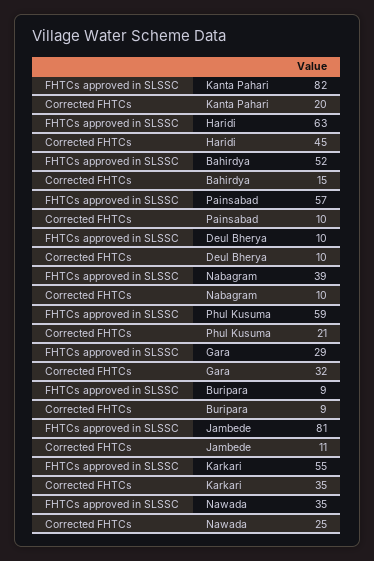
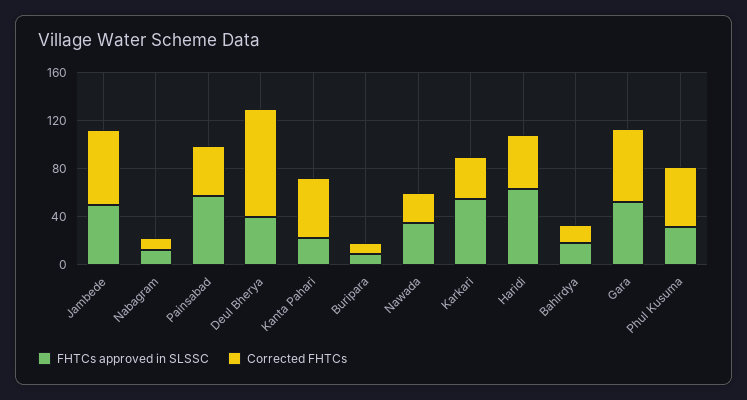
FHTCs approved in SLSSC, Kanta Pahari: 82 -> 20
Corrected FHTCs, Kanta Pahari: 20 -> 50
FHTCs approved in SLSSC, Bahirdya: 52 -> 20
Corrected FHTCs, Painsabad: 10 -> 40
FHTCs approved in SLSSC, Deul Bherya: 10 -> 40
Corrected FHTCs, Deul Bherya: 10 -> 90
FHTCs approved in SLSSC, Nabagram: 39 -> 10
FHTCs approved in SLSSC, Phul Kusuma: 59 -> 30
Corrected FHTCs, Phul Kusuma: 21 -> 50
FHTCs approved in SLSSC, Gara: 29 -> 50
Corrected FHTCs, Gara: 32 -> 60
FHTCs approved in SLSSC, Jambede: 81 -> 50
Corrected FHTCs, Jambede: 11 -> 60

